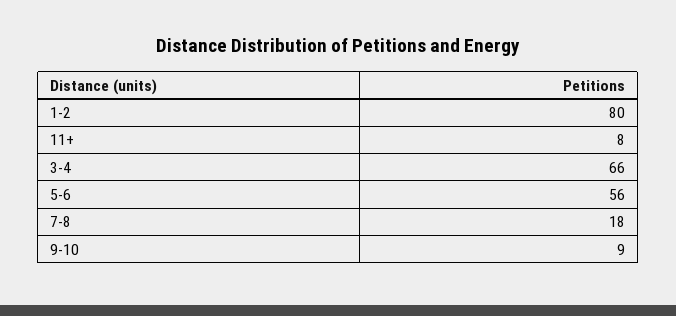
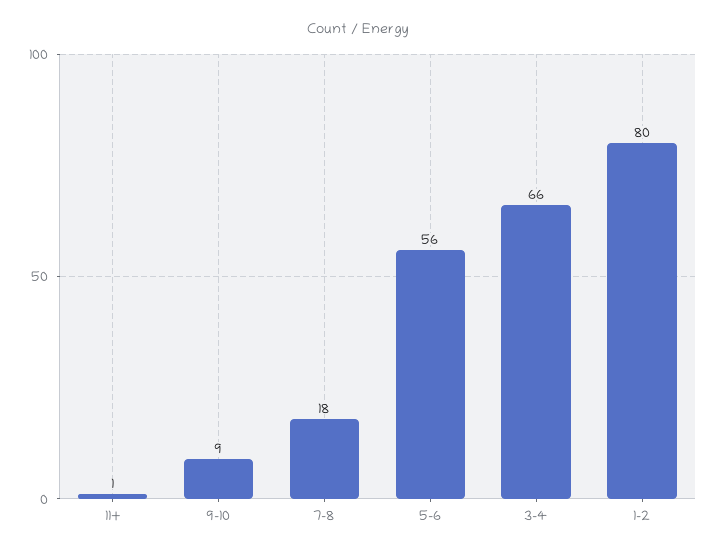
11+: 8 -> 1

